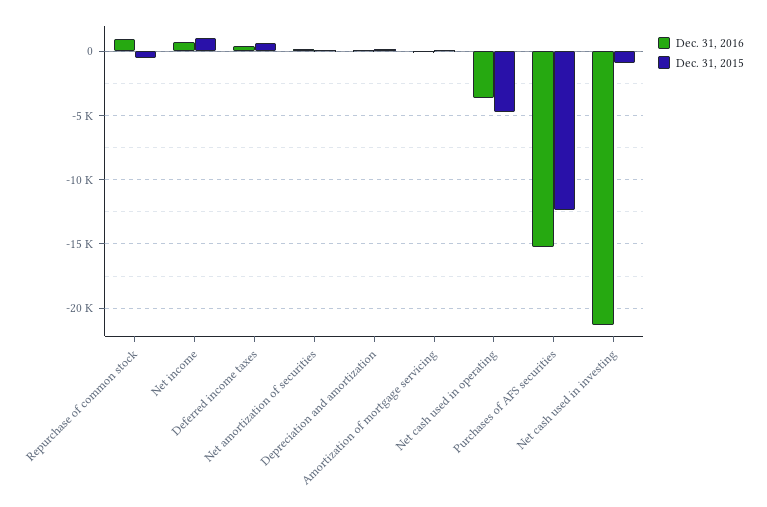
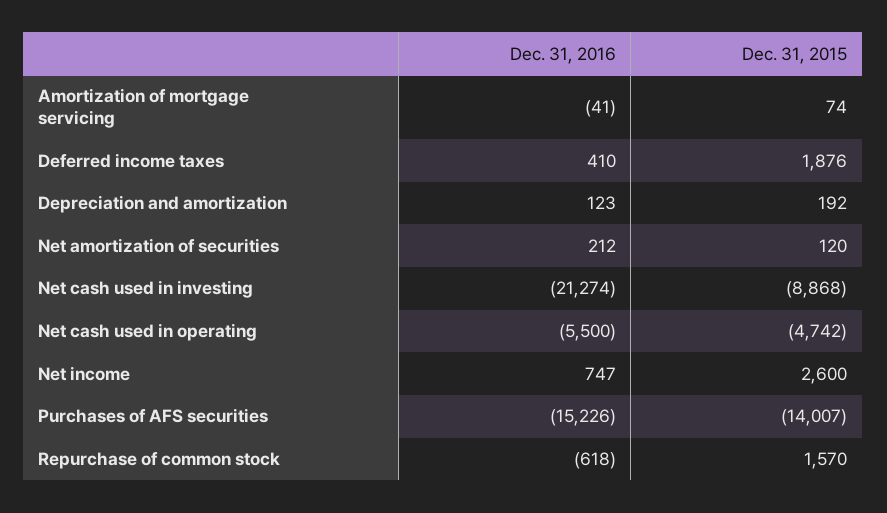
Dec. 31, 2016, Repurchase of common stock: 1000 -> -618
Dec. 31, 2015, Repurchase of common stock: -500 -> 1570
Dec. 31, 2015, Net income: 1000 -> 2600
Dec. 31, 2015, Deferred income taxes: 500 -> 1876
Dec. 31, 2016, Net cash used in operating: -3500 -> -5500
Dec. 31, 2015, Purchases of AFS securities: -12500 -> -14007
Dec. 31, 2015, Net cash used in investing: -1000 -> -8868

